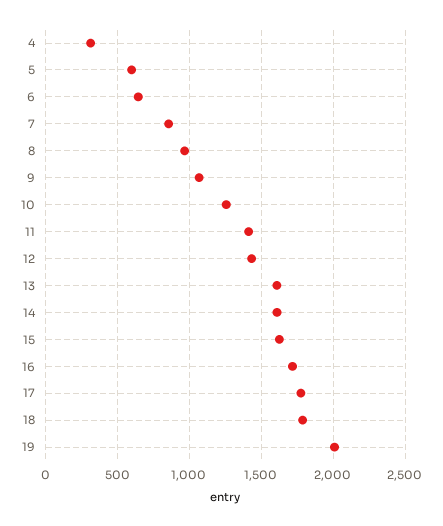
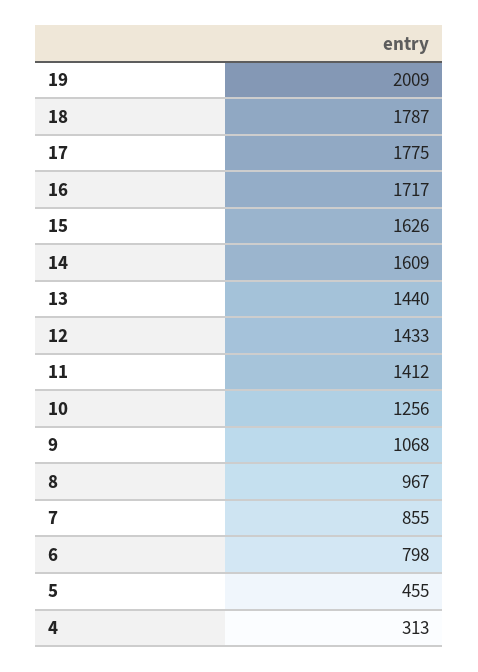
5: 600 -> 455
6: 650 -> 798
13: 1600 -> 1440

